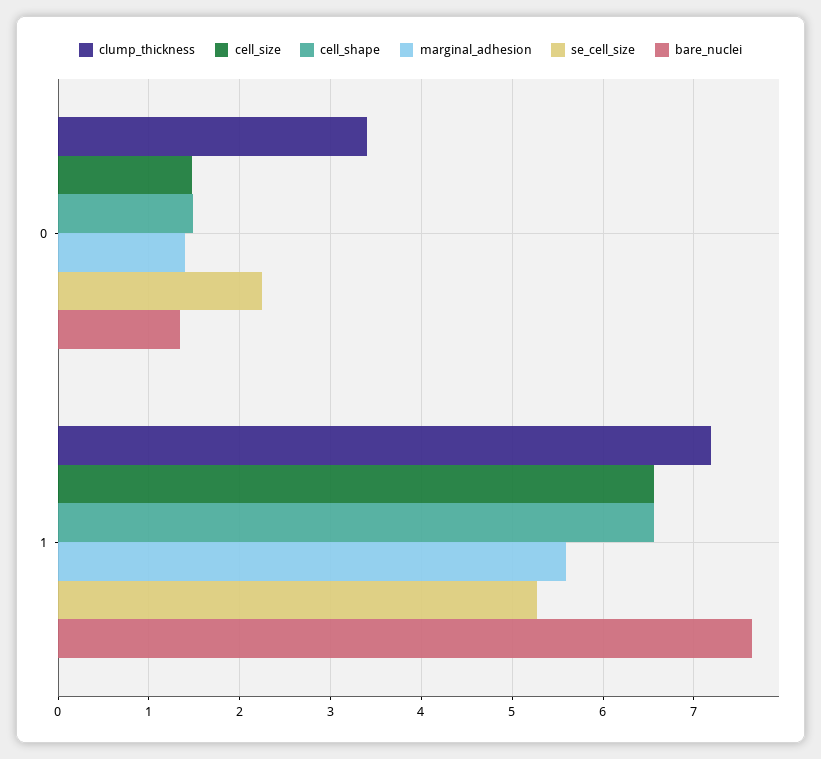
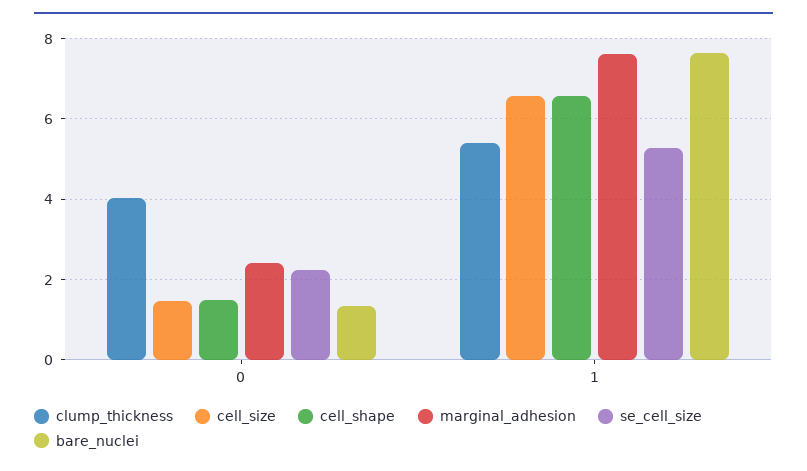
clump_thickness, 0: 3.4 -> 4
marginal_adhesion, 0: 1.4 -> 2.4
clump_thickness, 1: 7.2 -> 5.4
marginal_adhesion, 1: 5.6 -> 7.6

